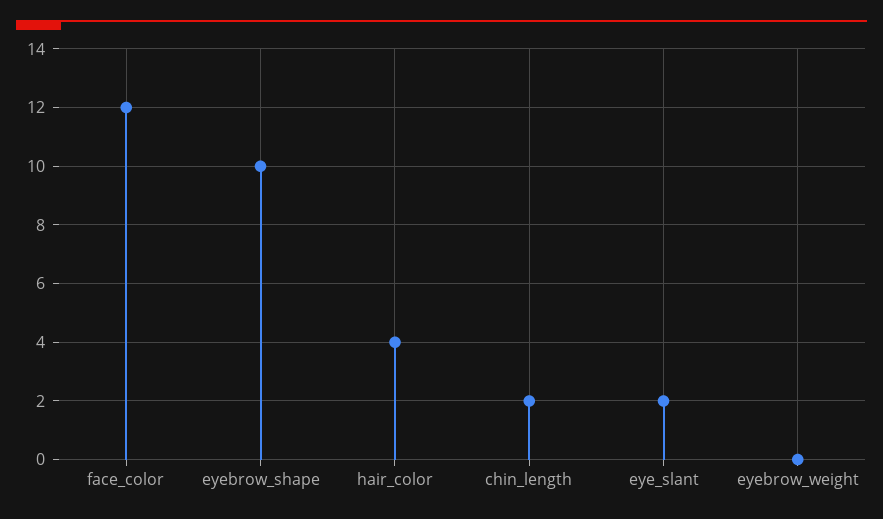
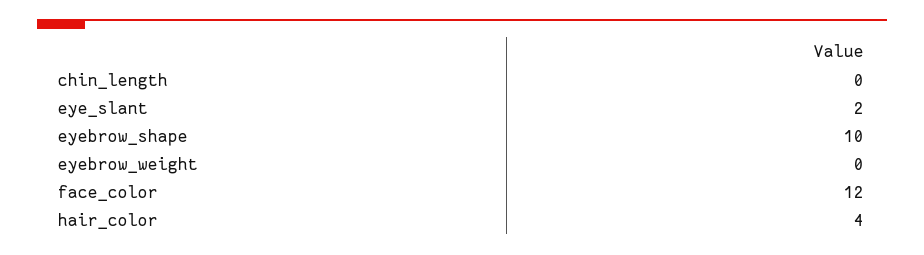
chin_length: 2 -> 0

